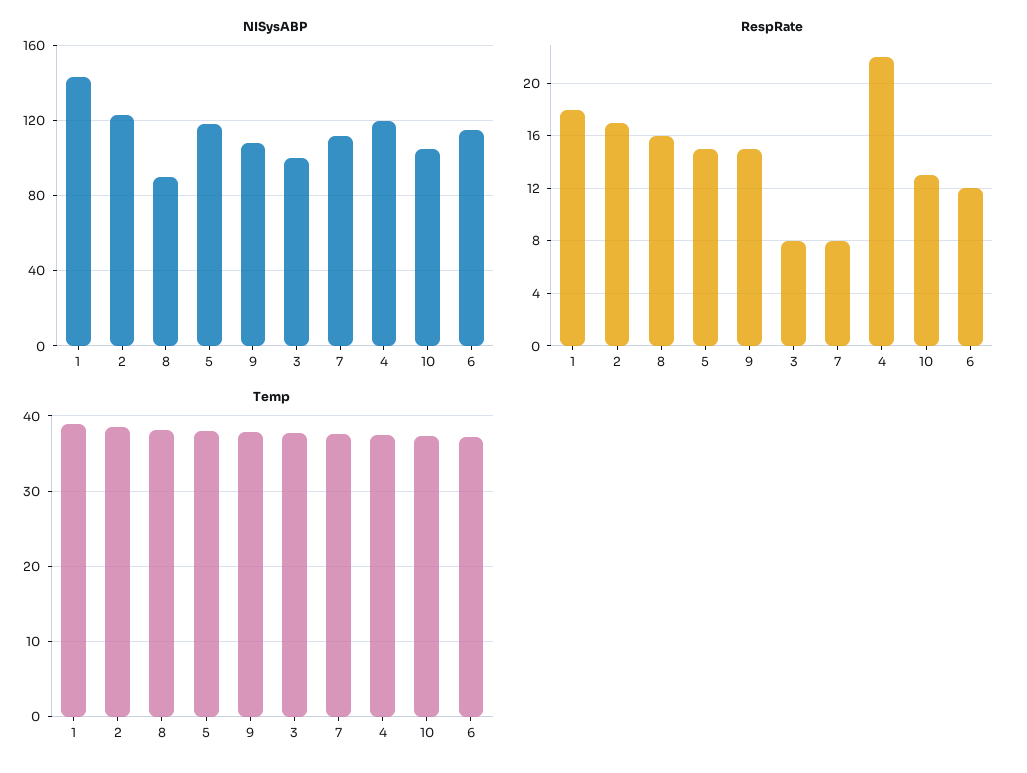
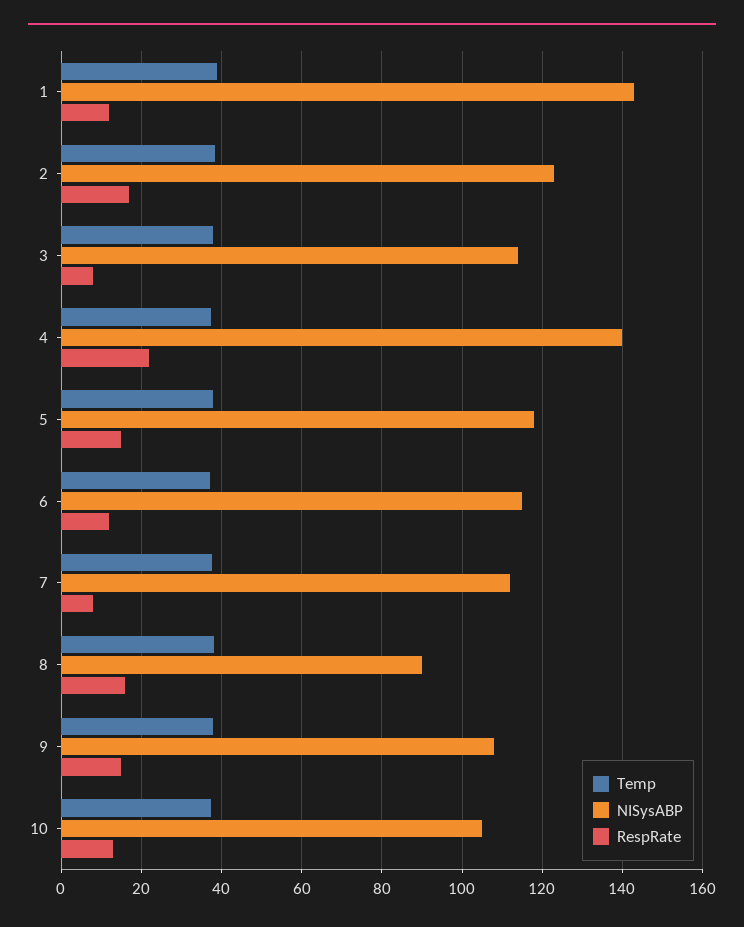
NISysABP, 3: 100 -> 114
NISysABP, 4: 120 -> 140
RespRate, 1: 18 -> 12

